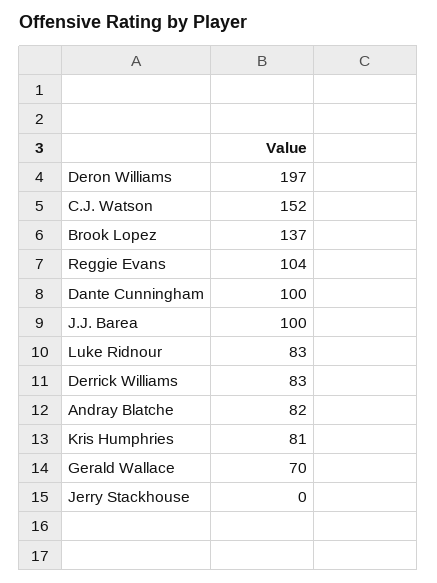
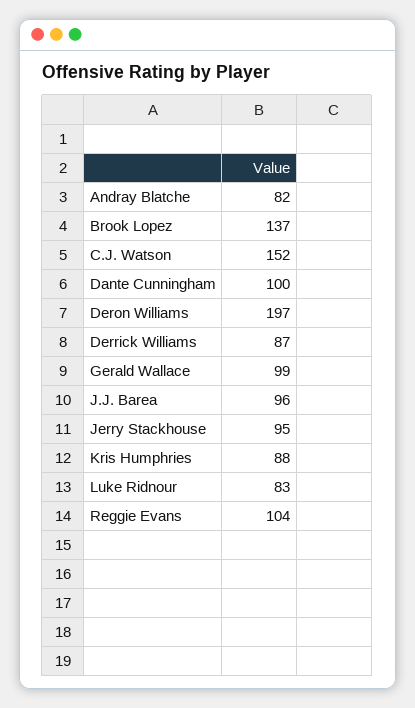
J.J. Barea: 100 -> 96
Derrick Williams: 83 -> 87
Kris Humphries: 81 -> 88
Gerald Wallace: 70 -> 99
Jerry Stackhouse: 0 -> 95

